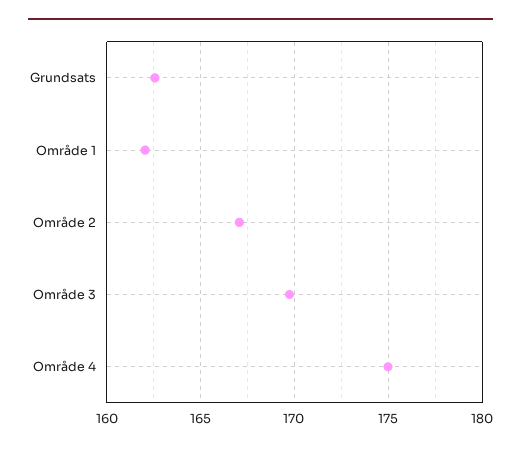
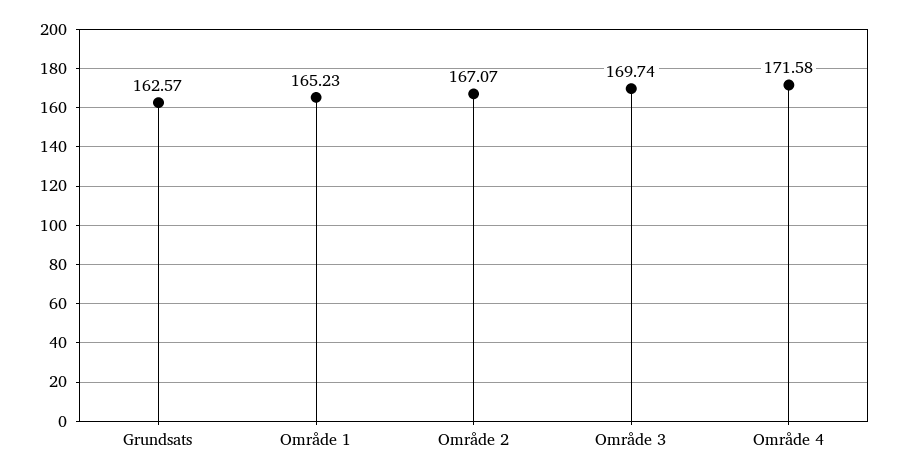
Område 1: 162 -> 165.23
Område 4: 175 -> 171.58

